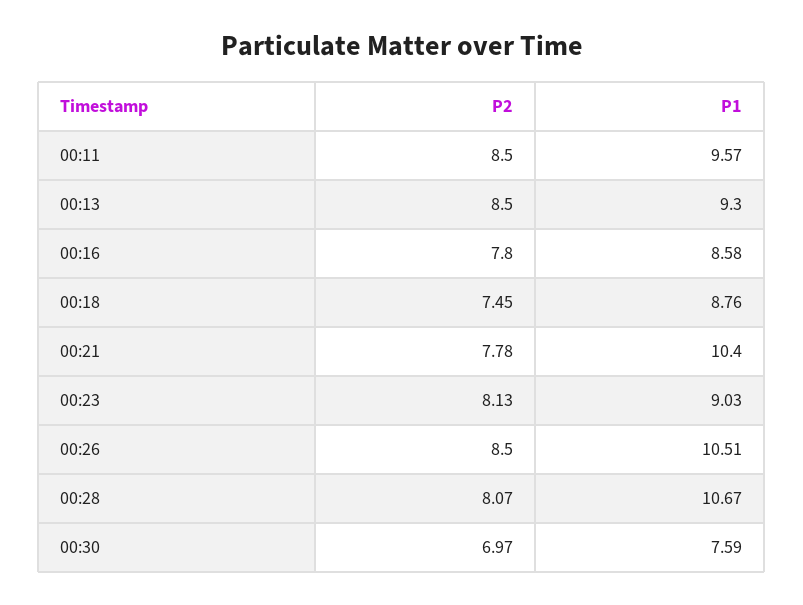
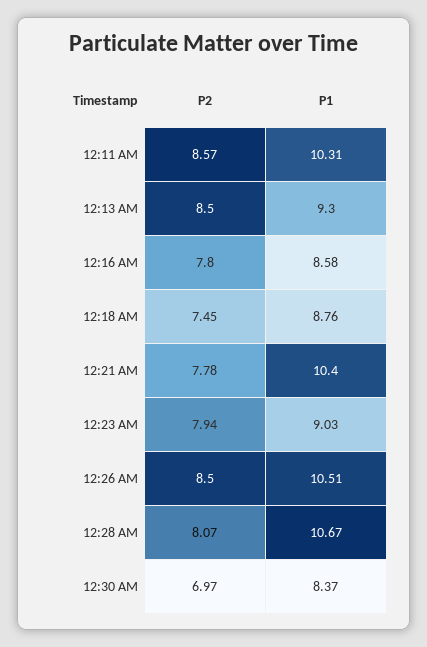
P2, 00:11: 8.5 -> 8.57
P1, 00:11: 9.57 -> 10.31
P2, 00:23: 8.13 -> 7.94
P1, 00:30: 7.59 -> 8.37

